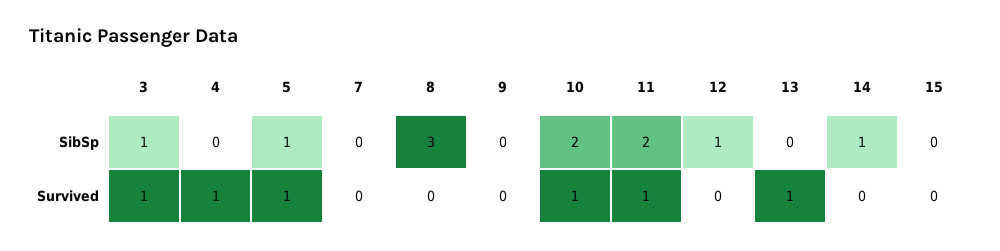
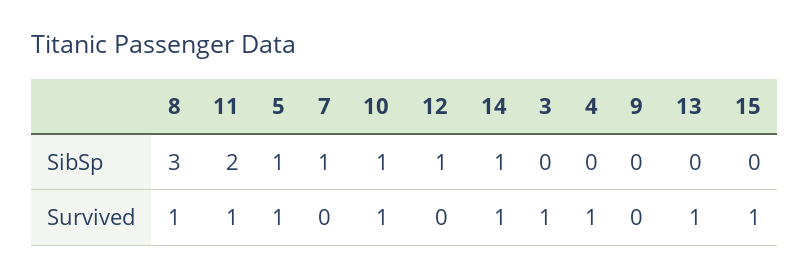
3, SibSp: 1 -> 0
7, SibSp: 0 -> 1
10, SibSp: 2 -> 1
8, Survived: 0 -> 1
14, Survived: 0 -> 1
15, Survived: 0 -> 1

